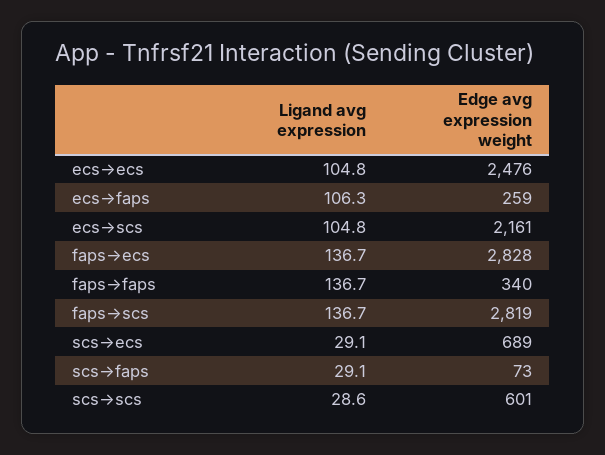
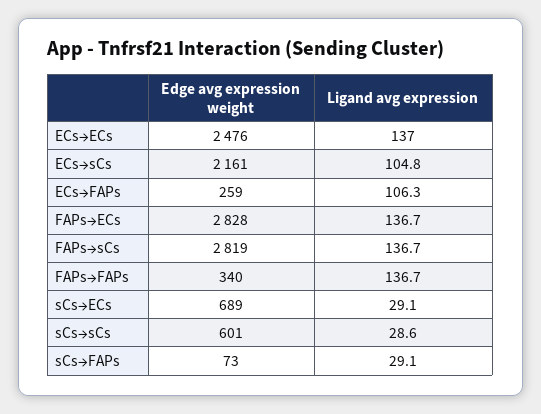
Ligand avg expression, ecs→ecs: 104.8 -> 137

